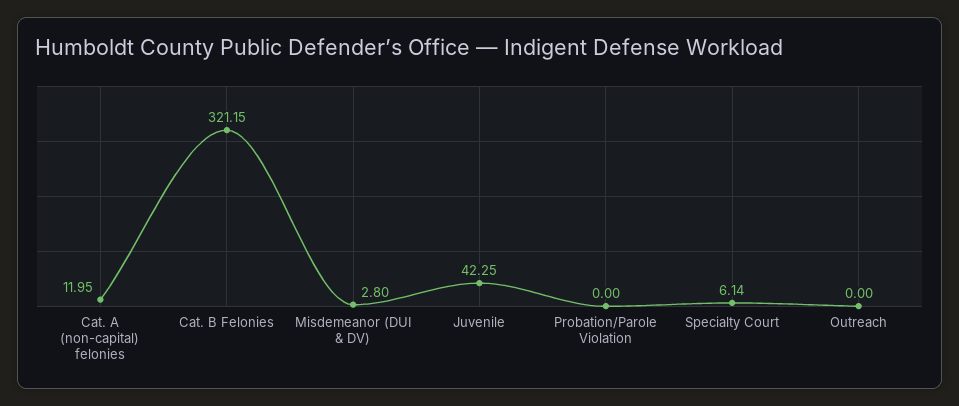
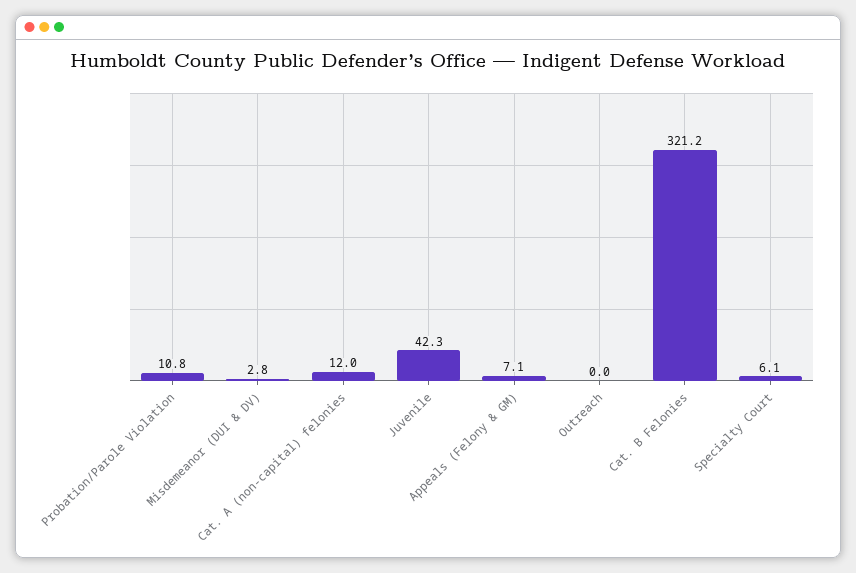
Probation/Parole Violation: 0 -> 10.8
Appeals (Felony & GM): none -> 7.1

